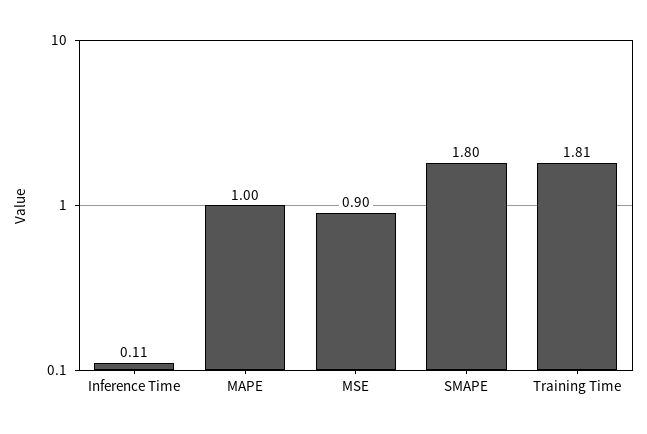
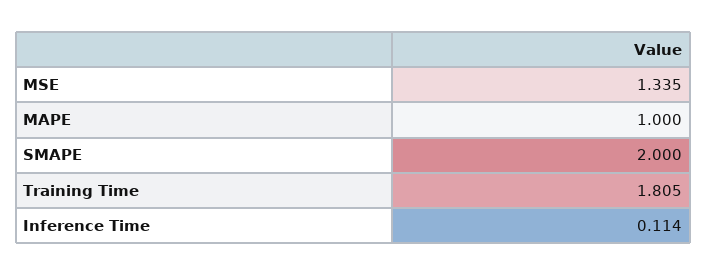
MSE: 0.9 -> 1.335
SMAPE: 1.8 -> 2

